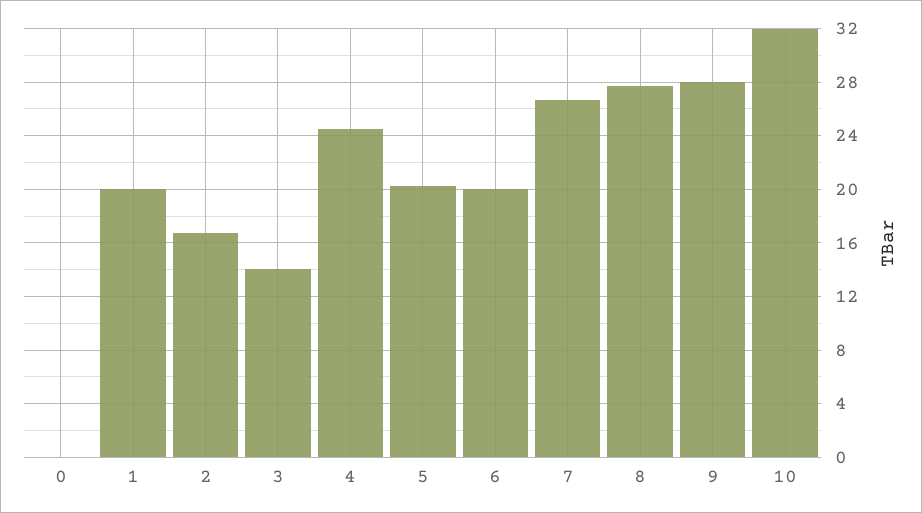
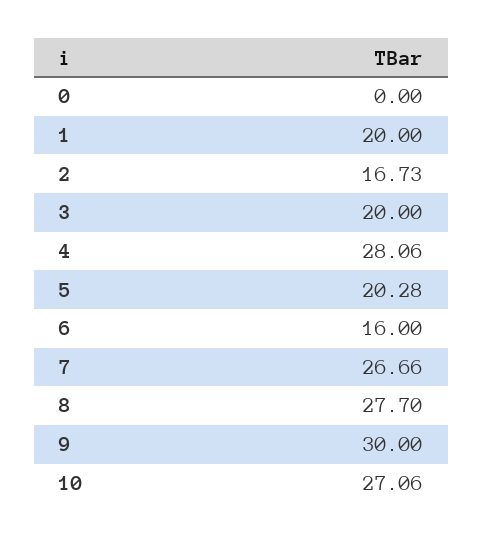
3: 14 -> 20
4: 24.5 -> 28.06
6: 20 -> 16
9: 28 -> 30
10: 32 -> 27.06

